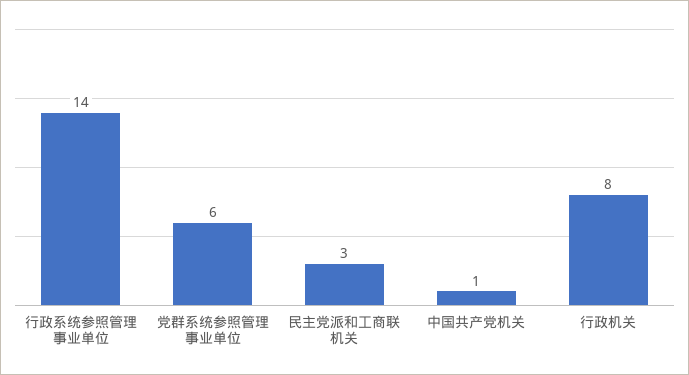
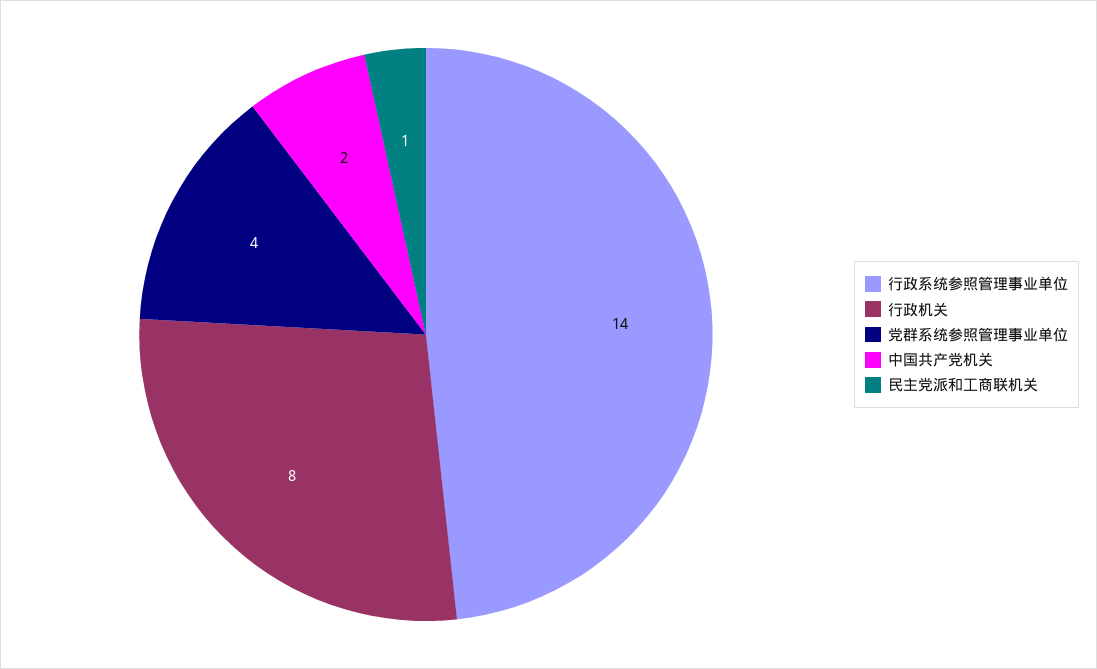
党群系统参照管理事业单位: 6 -> 4
民主党派和工商联机关: 3 -> 1
中国共产党机关: 1 -> 2

